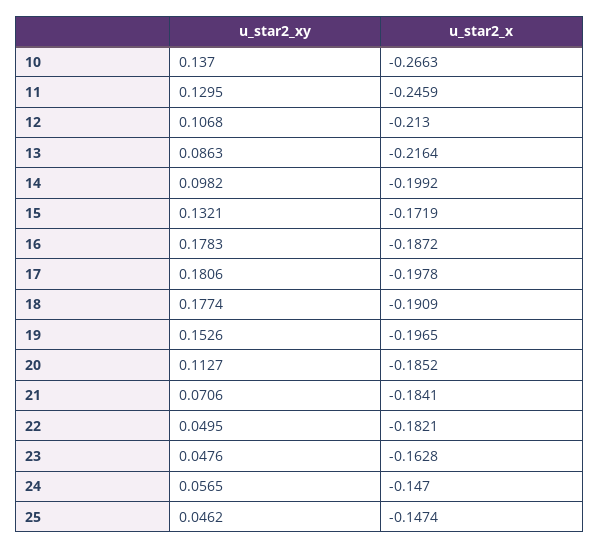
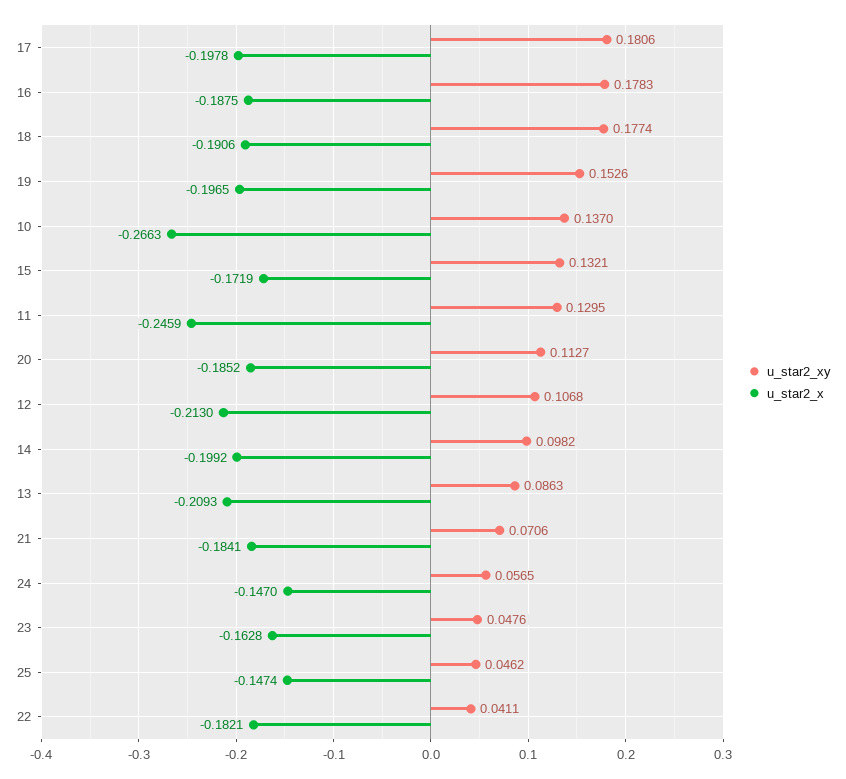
u_star2_x, 13: -0.2164 -> -0.2093
u_star2_x, 16: -0.1872 -> -0.1875
u_star2_x, 18: -0.1909 -> -0.1906
u_star2_xy, 22: 0.0495 -> 0.0411

